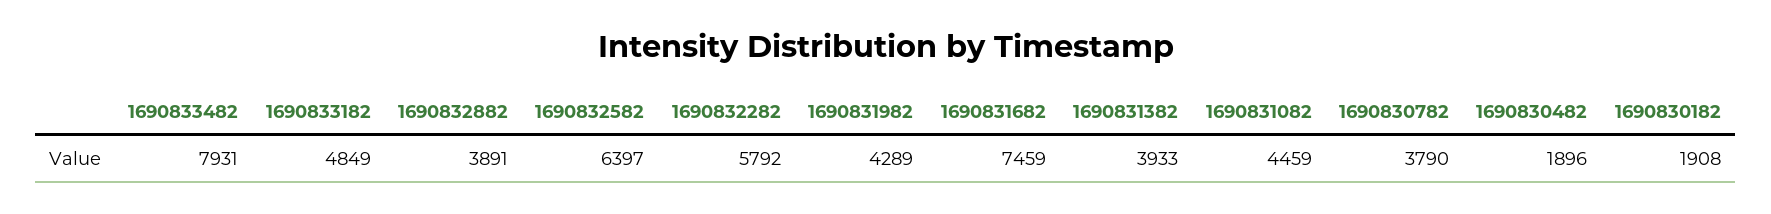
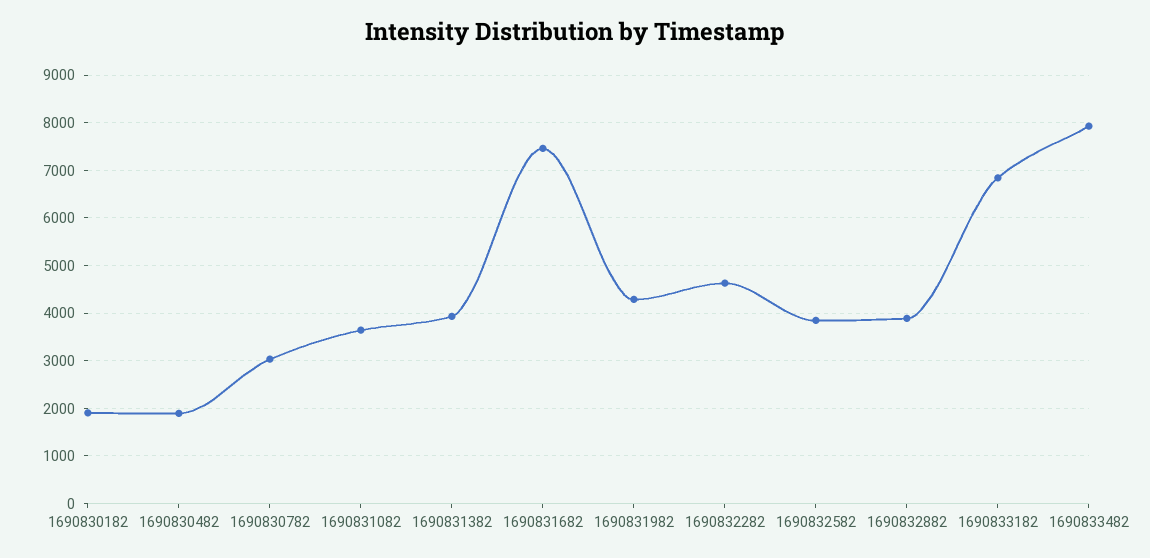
1690833182: 4849 -> 6800
1690832582: 6397 -> 3800
1690832282: 5792 -> 4600
1690831082: 4459 -> 3600
1690830782: 3790 -> 3000

